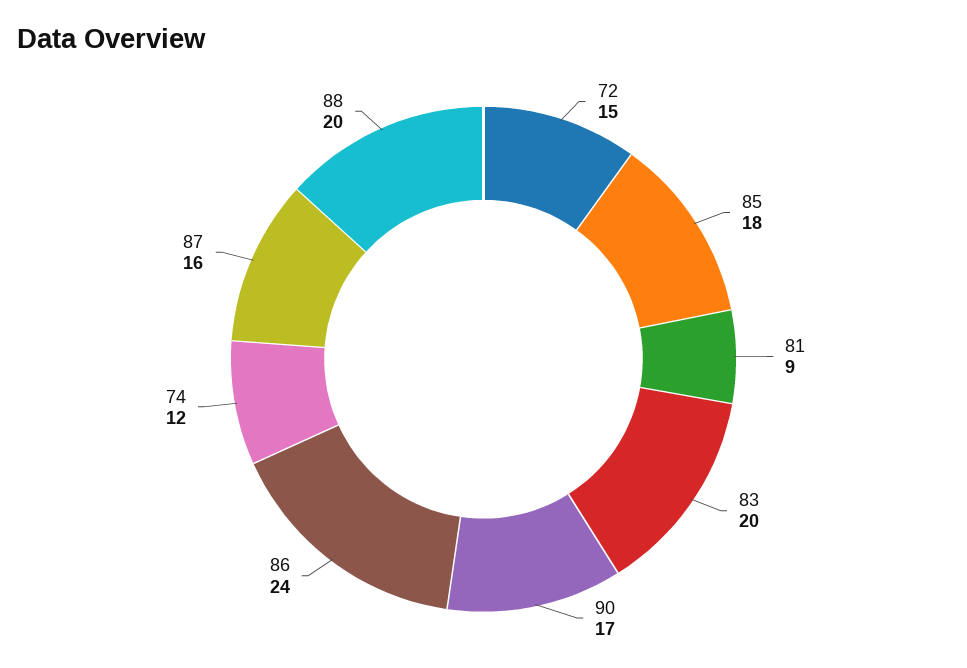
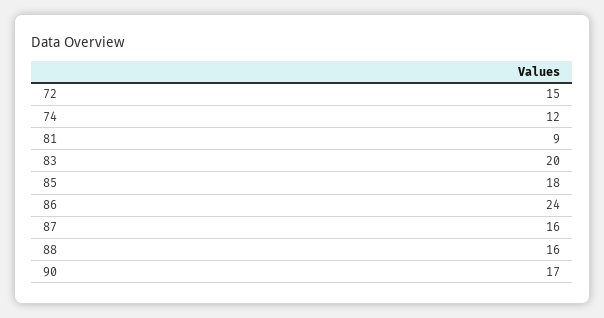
88: 20 -> 16

